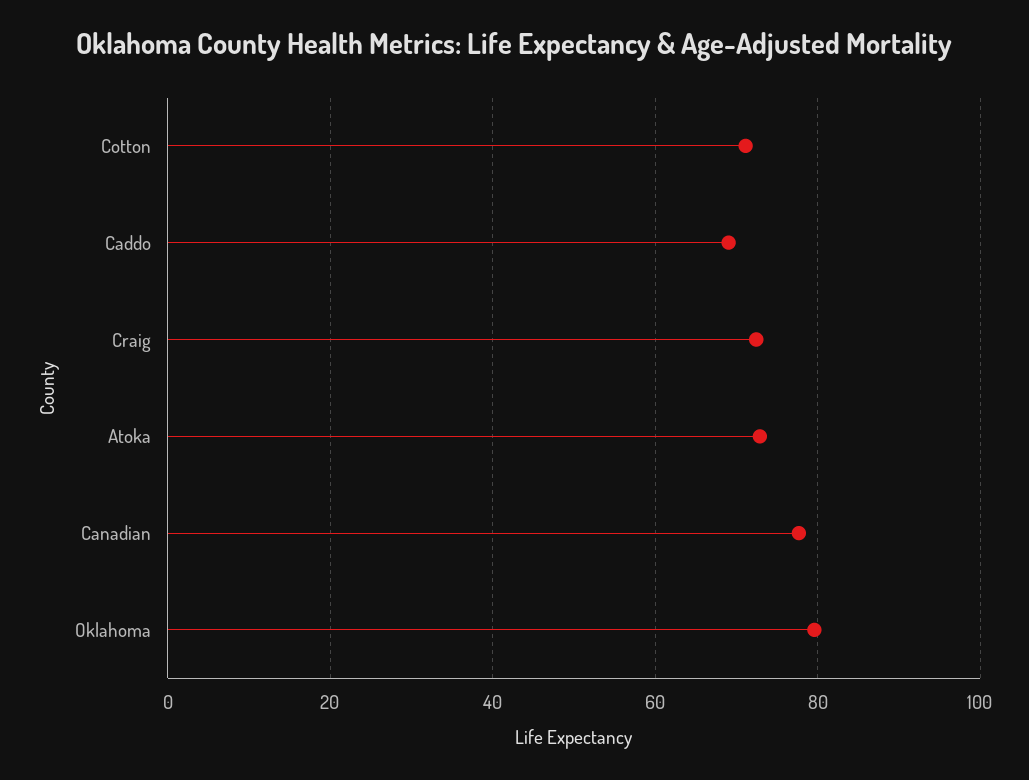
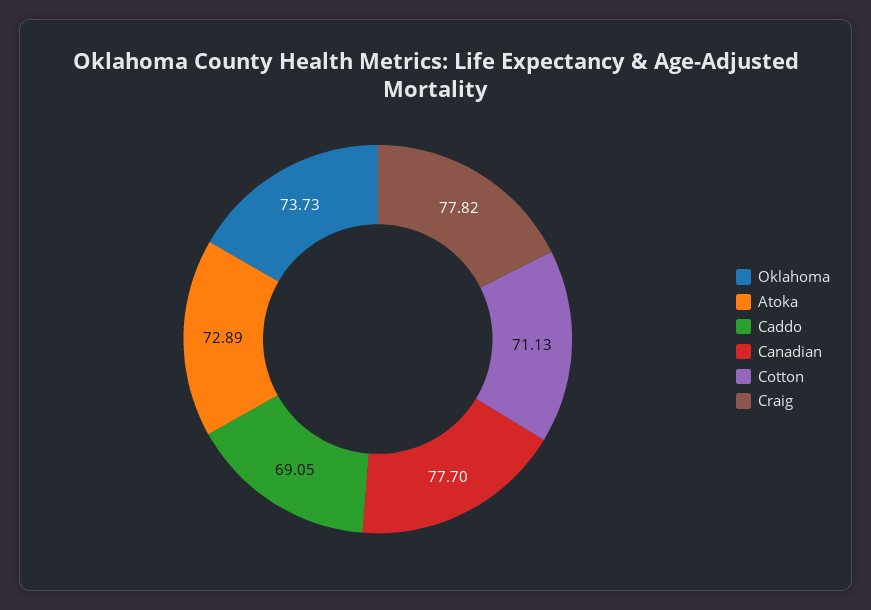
Craig: 72 -> 77.82
Oklahoma: 80 -> 73.73

